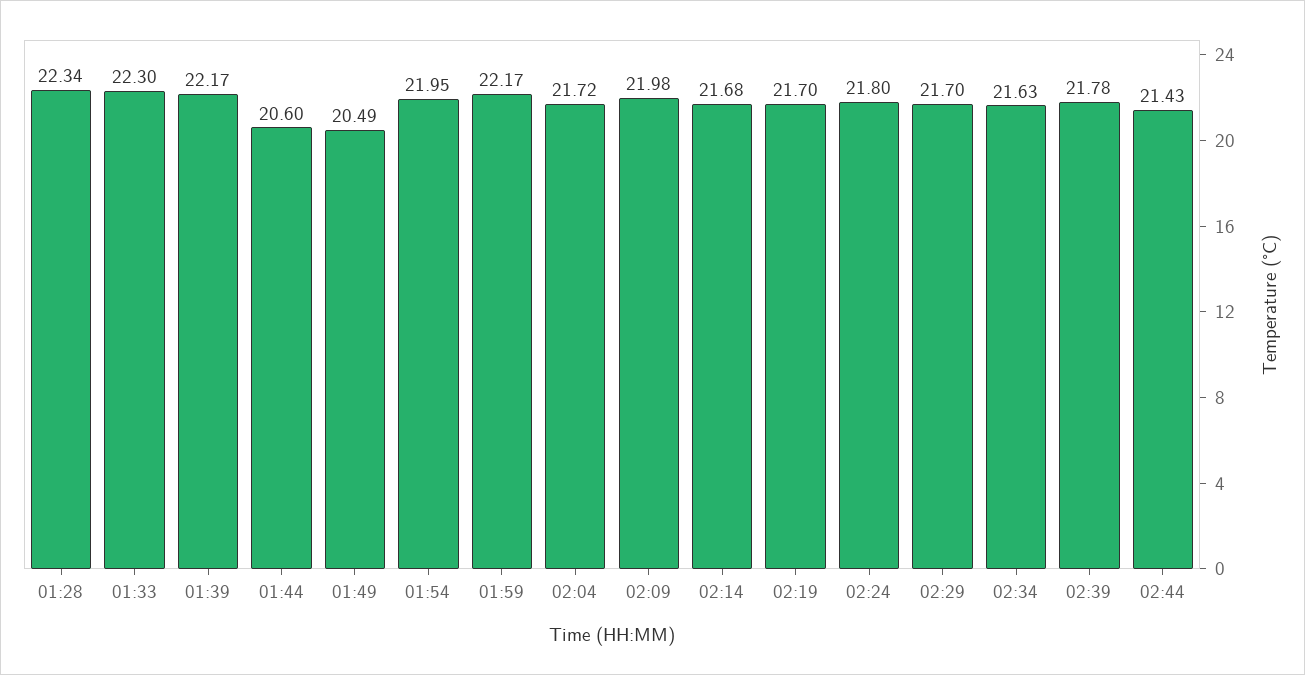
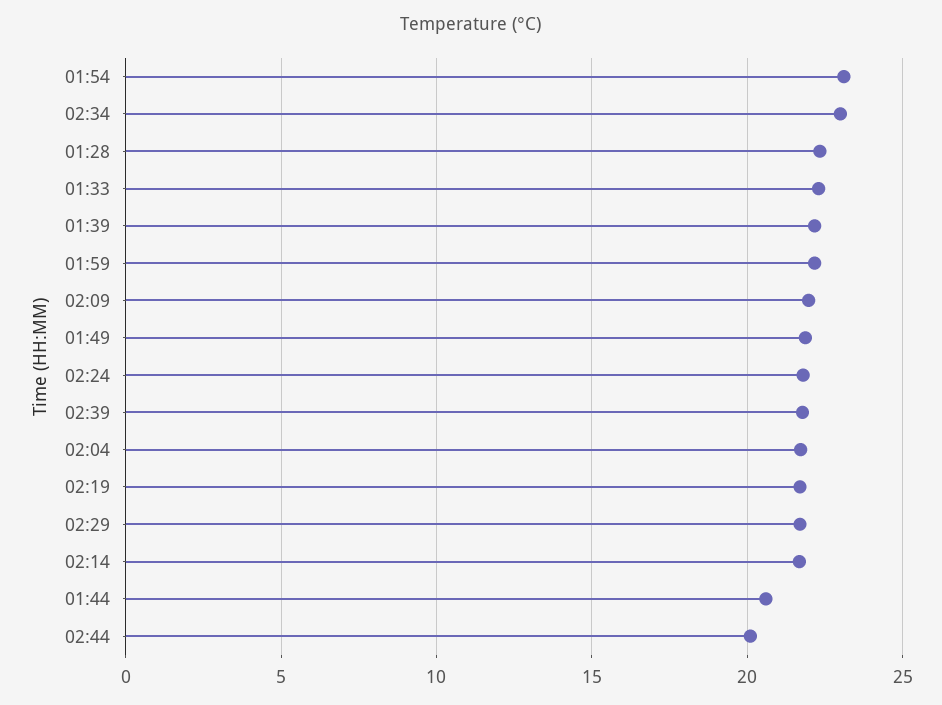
01:49: 20.49 -> 22
01:54: 21.95 -> 23
02:34: 21.63 -> 23
02:44: 21.43 -> 20

